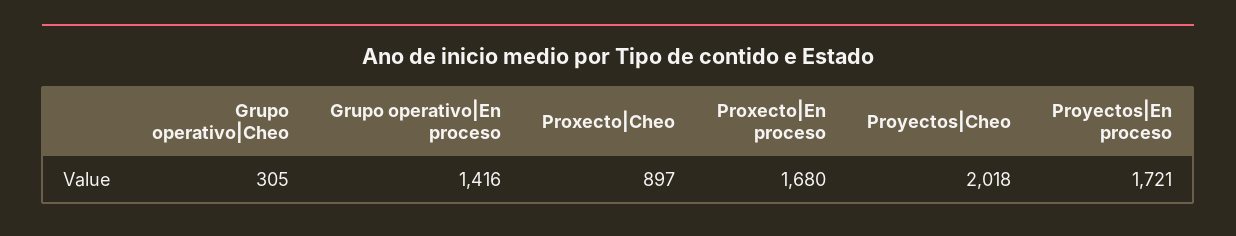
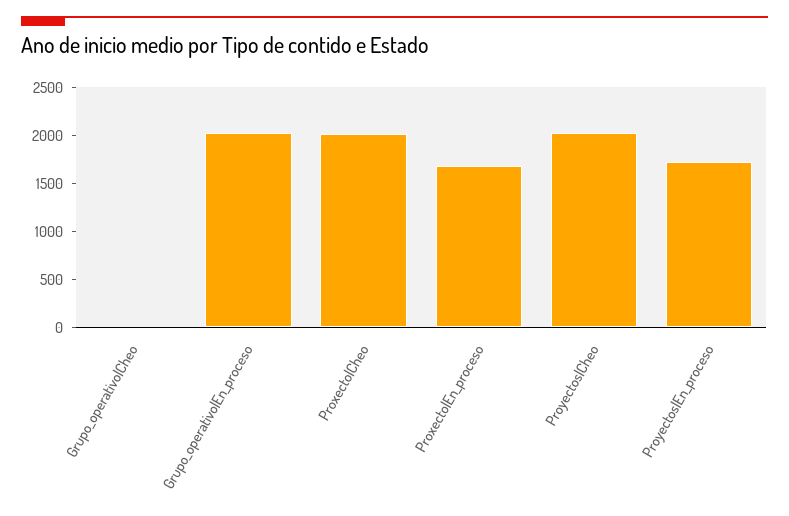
Grupo operativo|Cheo: 305 -> 0
Grupo operativo|En proceso: 1416 -> 2000
Proxecto|Cheo: 897 -> 2000

